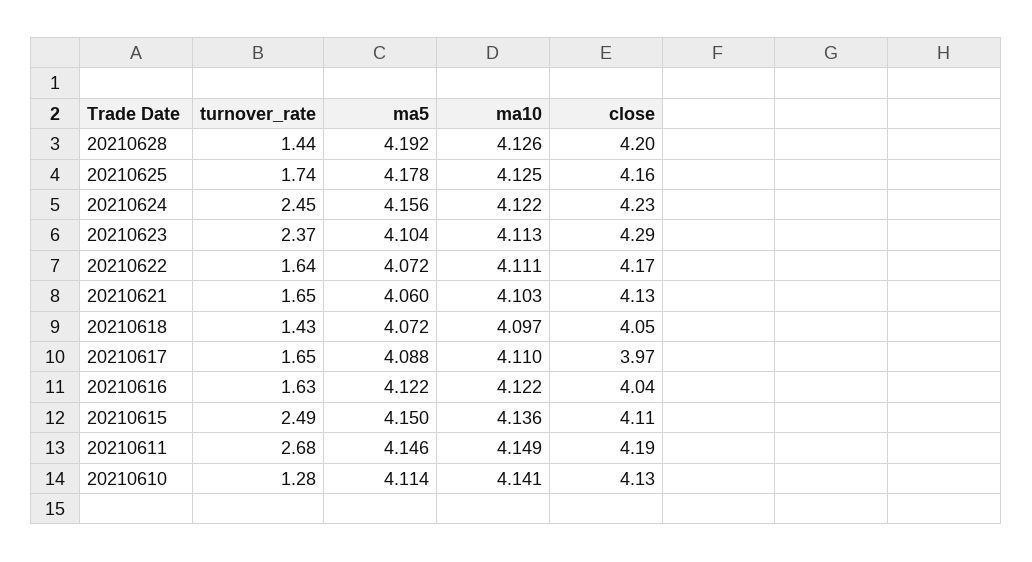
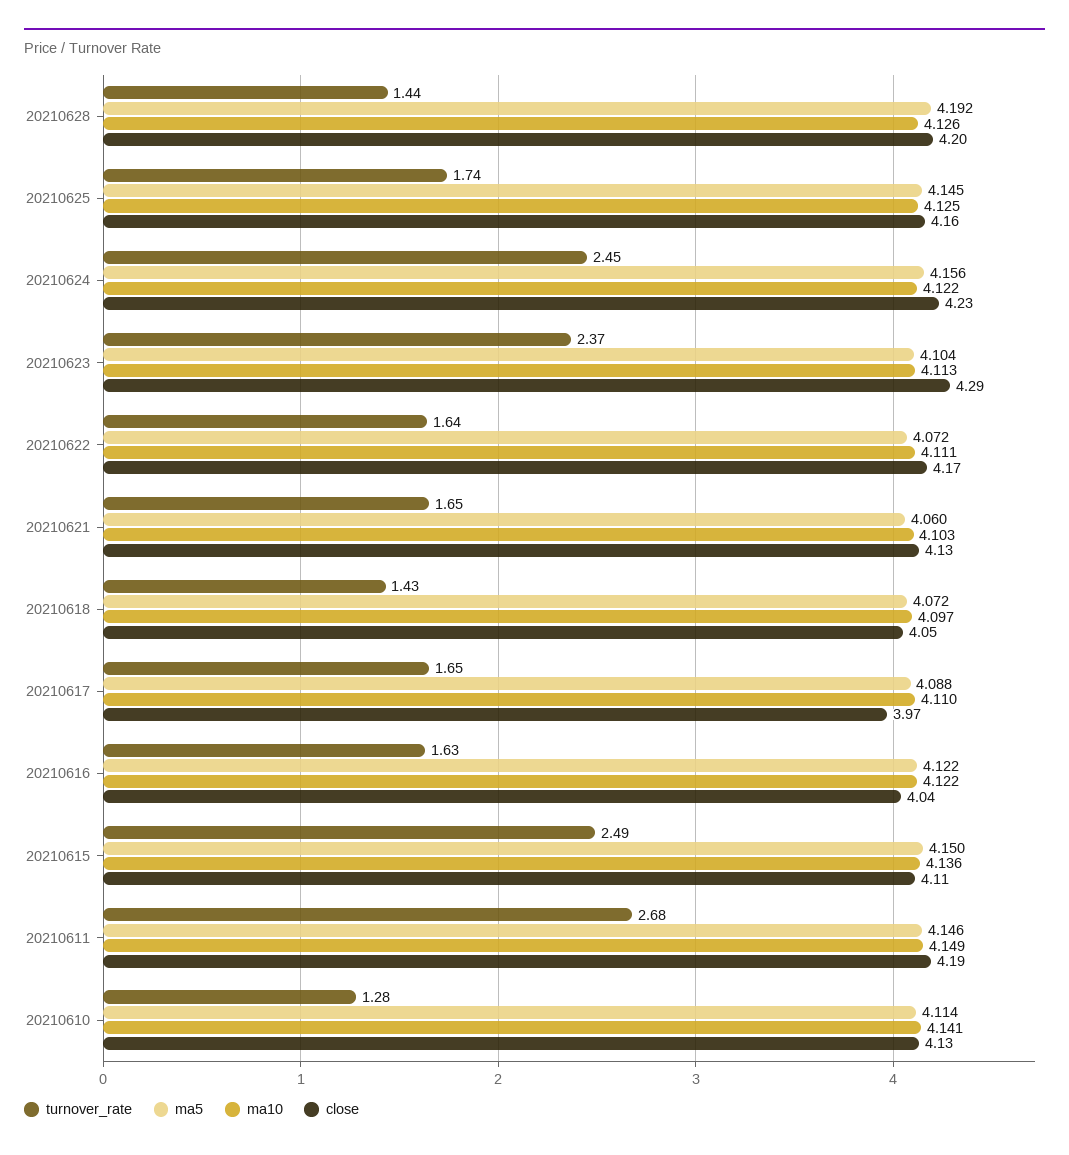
ma5, 20210625: 4.178 -> 4.145

